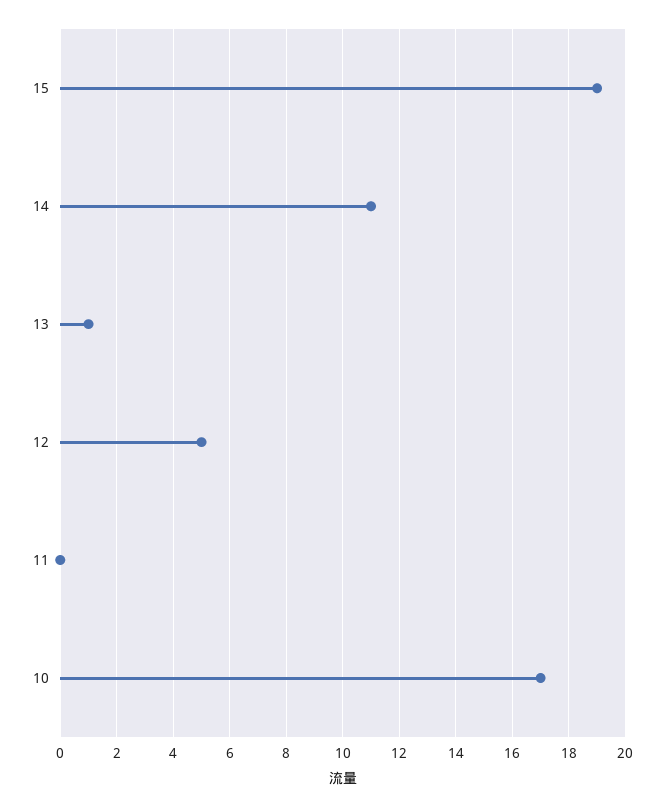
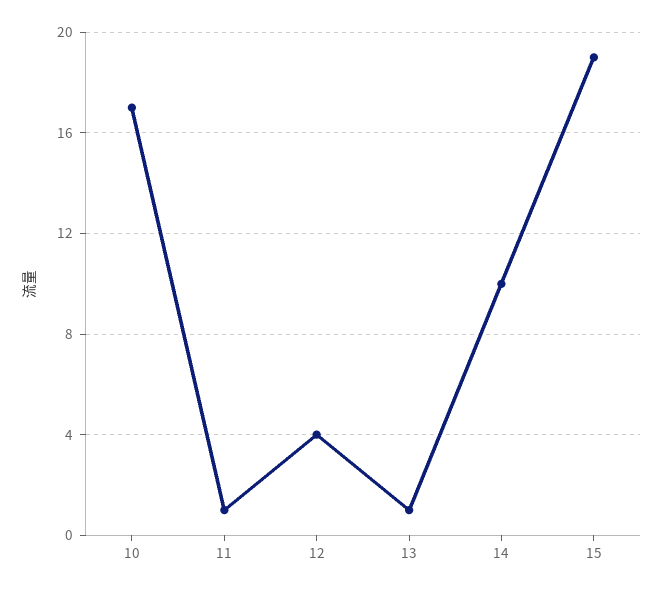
14: 11 -> 10
12: 5 -> 4
11: 0 -> 1

